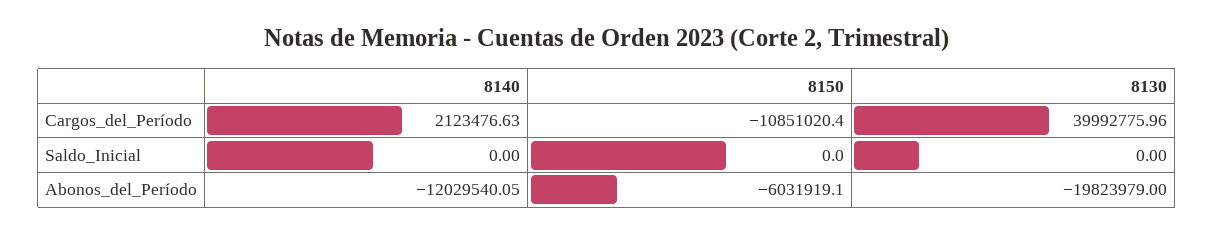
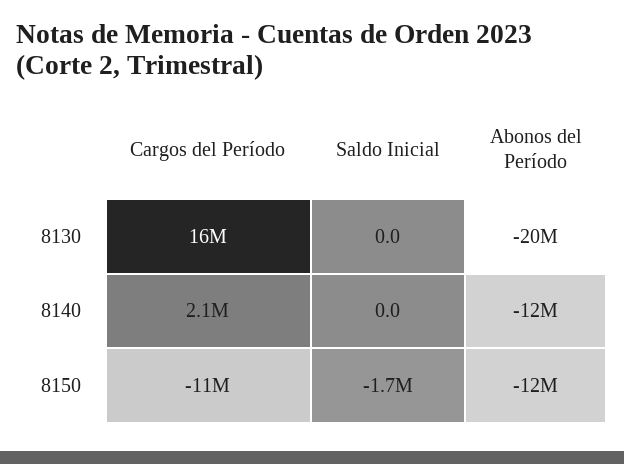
8130, Cargos_del_Período: 39992775.96 -> 16000000
8150, Saldo_Inicial: 0 -> -1700000
8150, Abonos_del_Período: -6031919.1 -> -12000000

